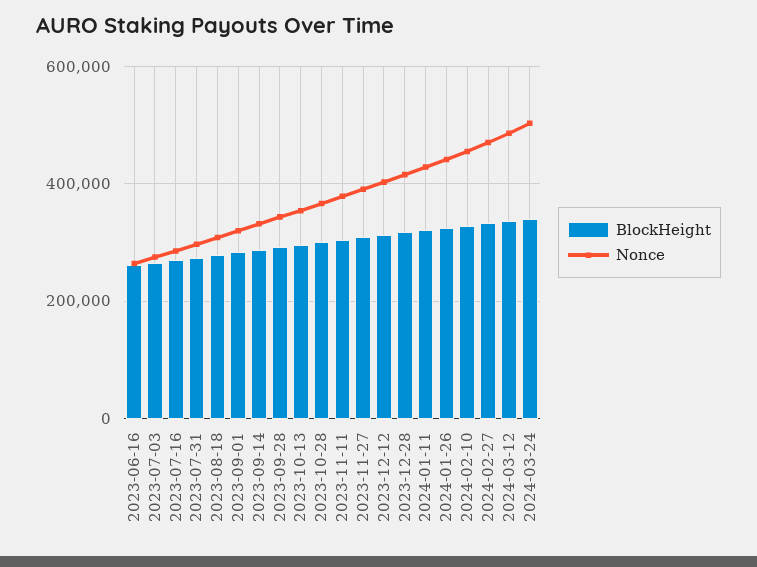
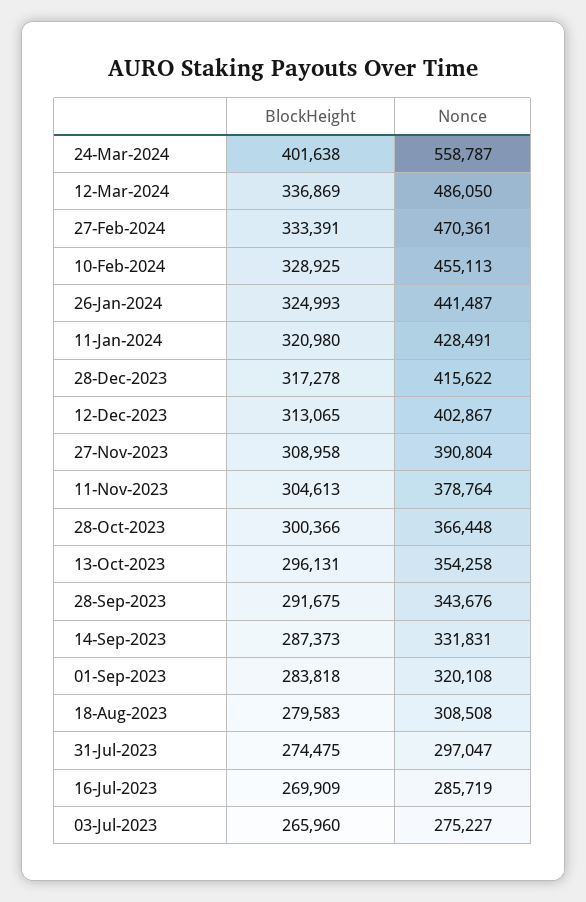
BlockHeight, 2023-06-16: 260000 -> none
Nonce, 2023-06-16: 260000 -> none
BlockHeight, 2024-03-24: 340000 -> 401638
Nonce, 2024-03-24: 500000 -> 558787

